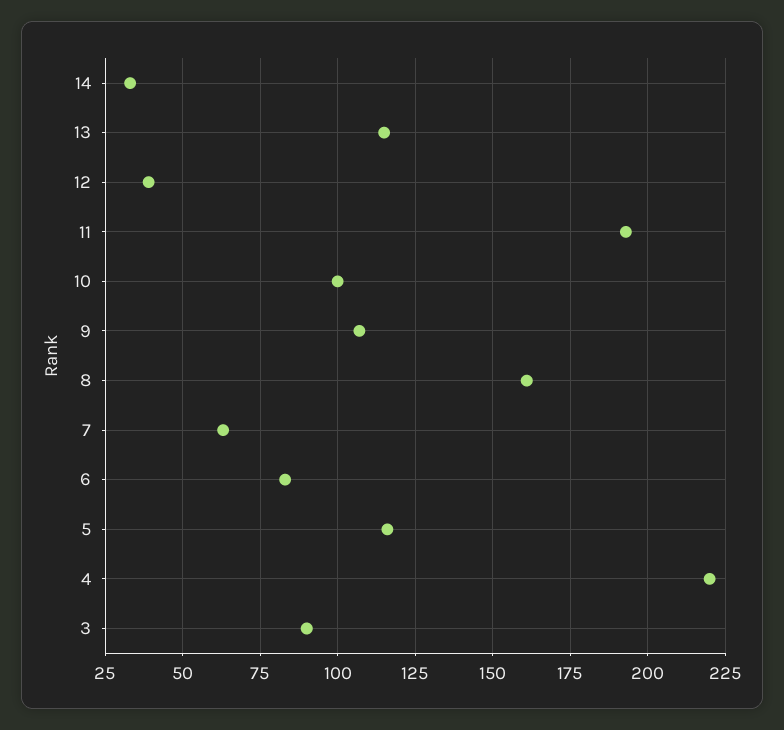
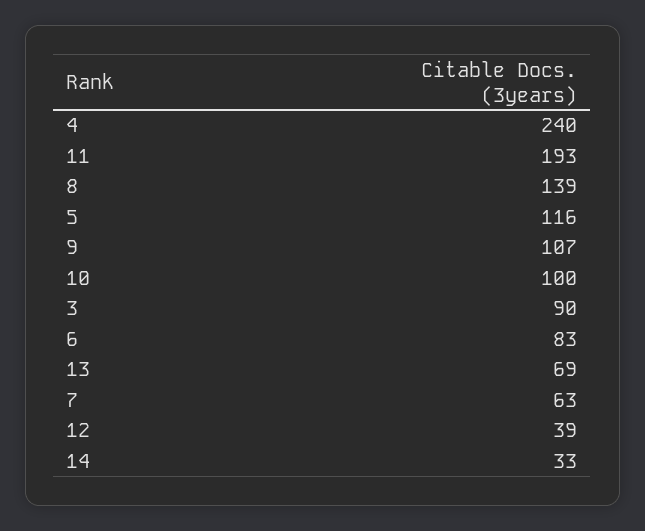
13: 115 -> 69
8: 160 -> 139
4: 220 -> 240

